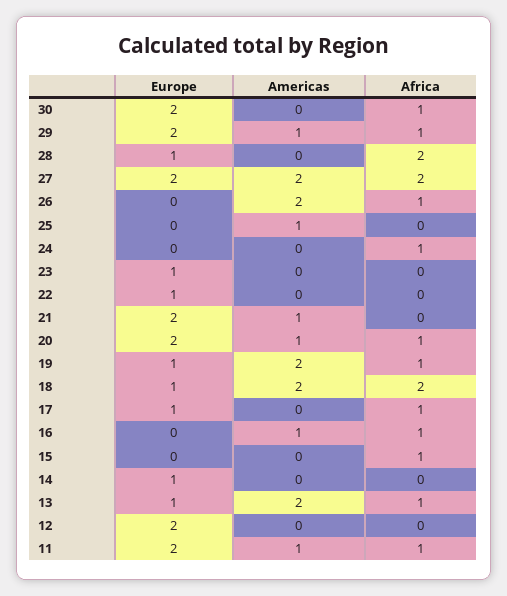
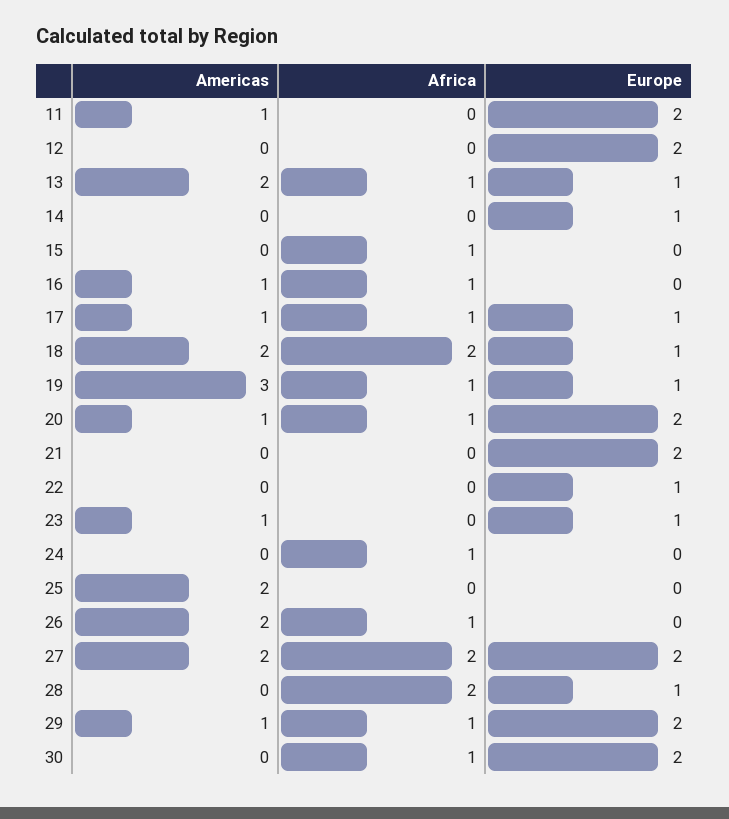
Americas, 25: 1 -> 2
Americas, 23: 0 -> 1
Americas, 21: 1 -> 0
Americas, 19: 2 -> 3
Americas, 17: 0 -> 1
Africa, 11: 1 -> 0

